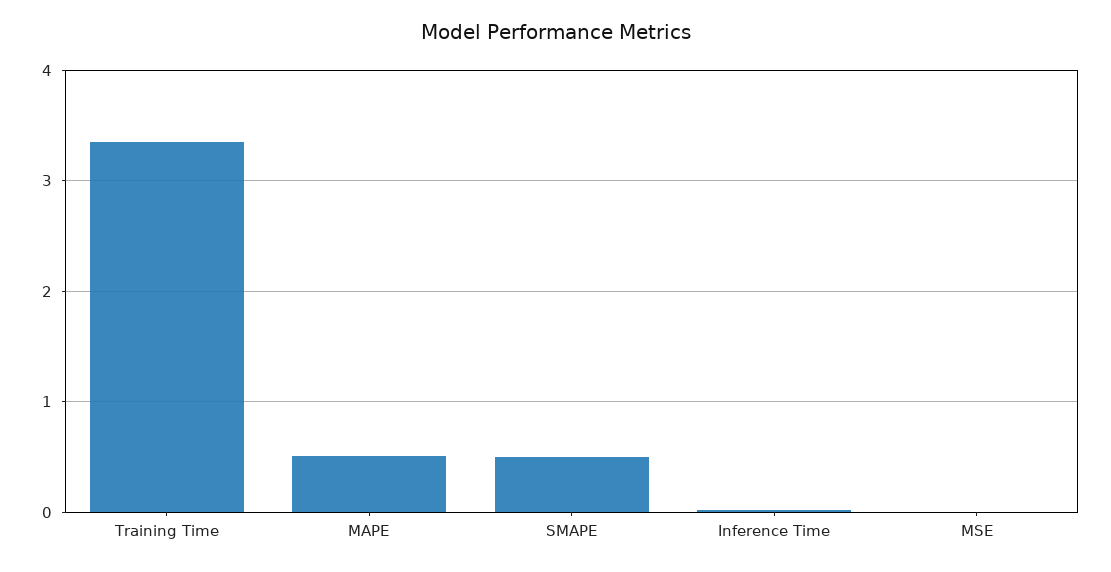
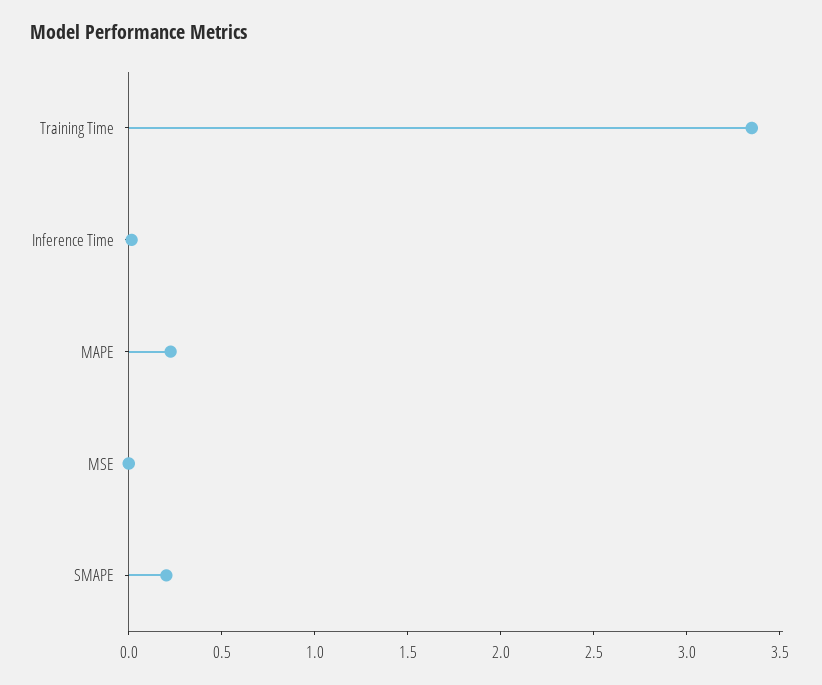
MAPE: 0.5 -> 0.2
SMAPE: 0.5 -> 0.2

